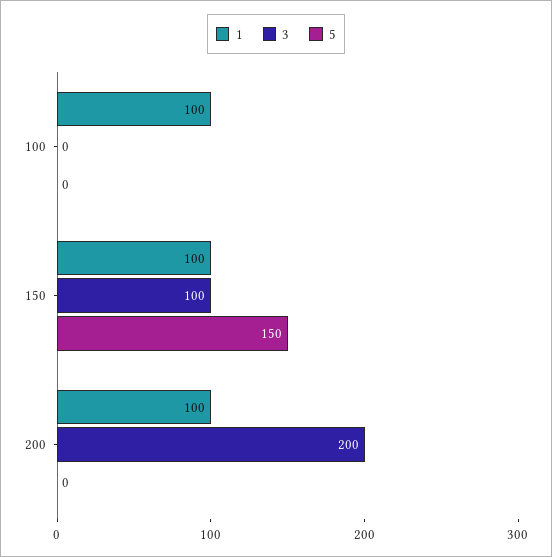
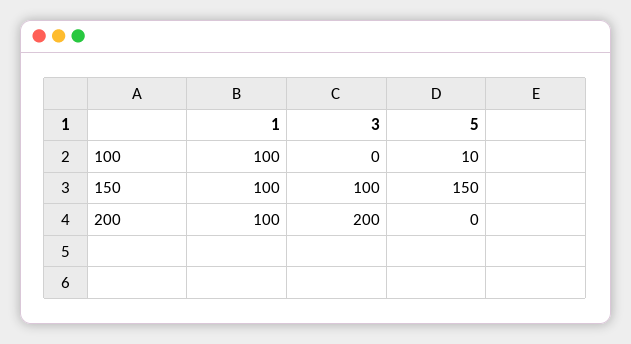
5, 100: 0 -> 10

